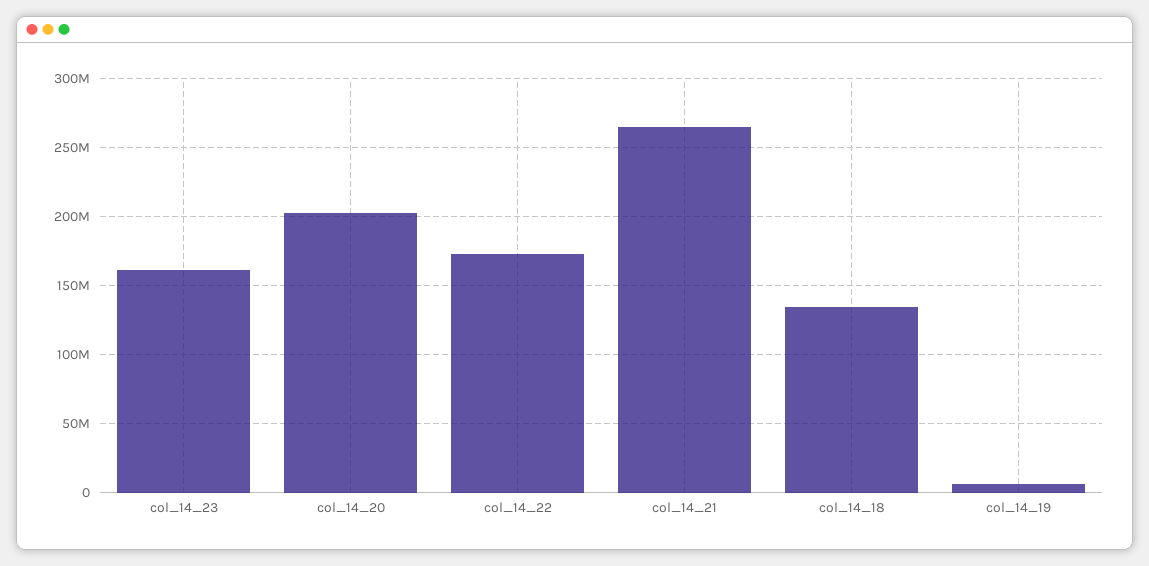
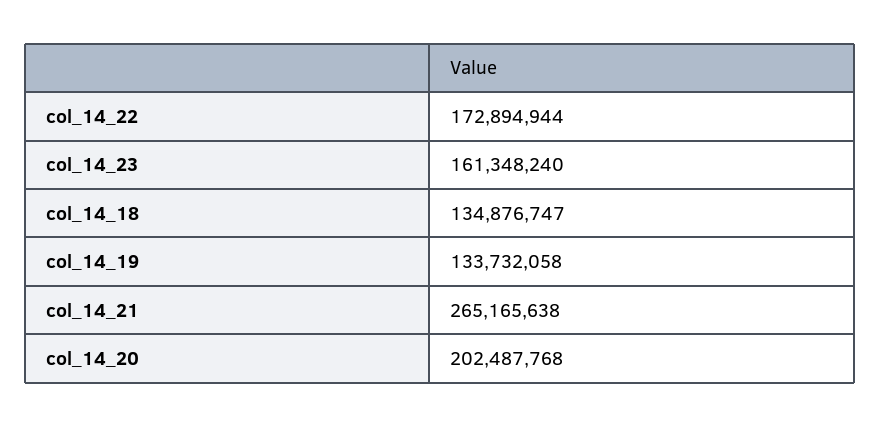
col_14_19: 5000000 -> 133732058

